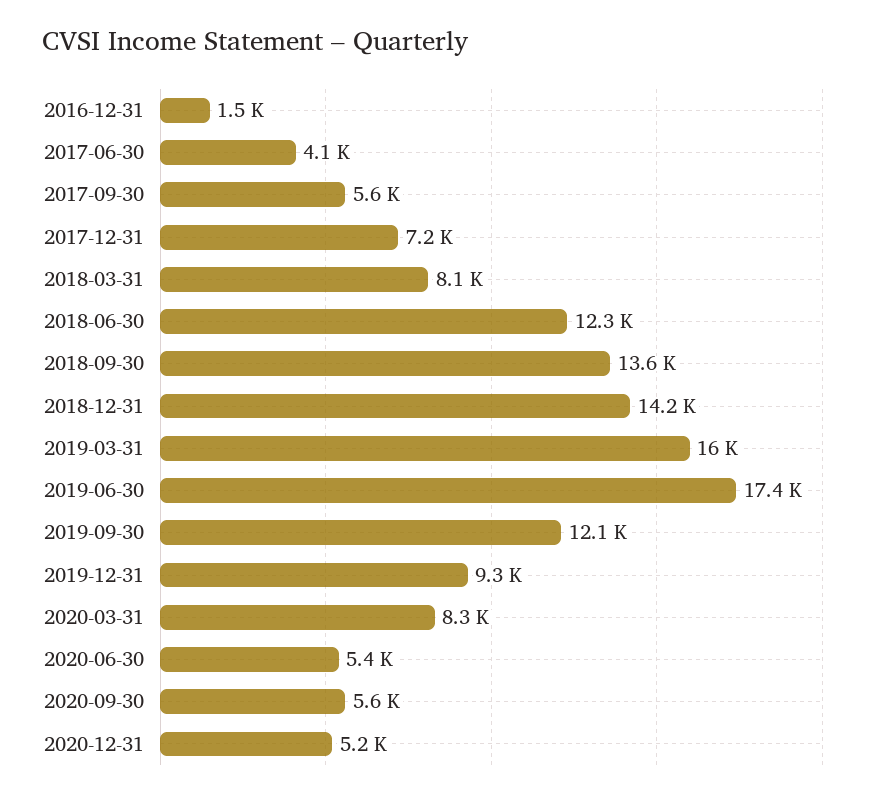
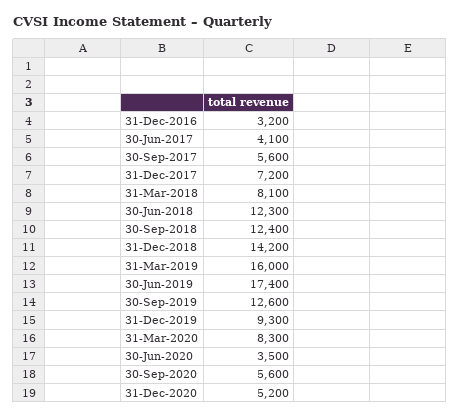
2016-12-31: 1500 -> 3200
2018-09-30: 13600 -> 12400
2019-09-30: 12100 -> 12600
2020-06-30: 5400 -> 3500

